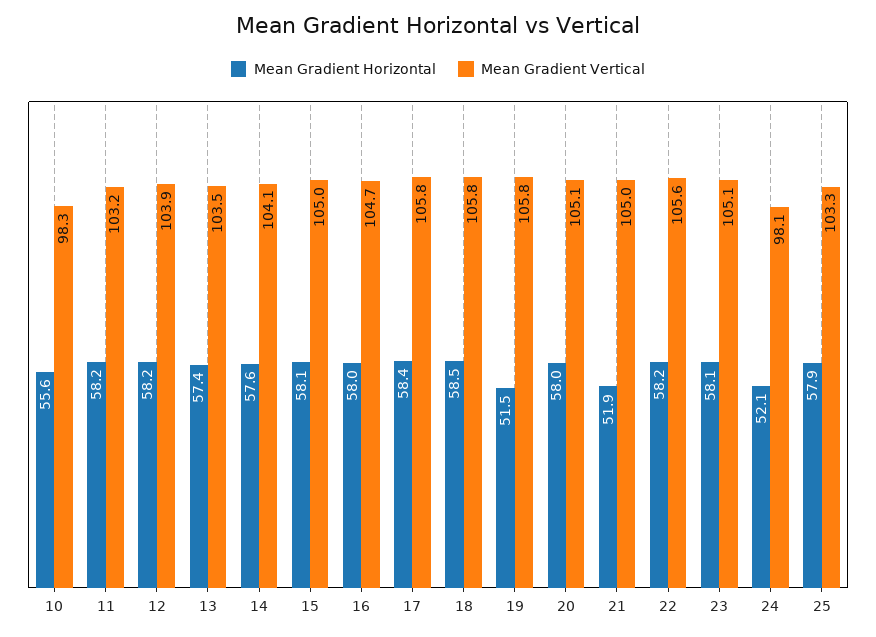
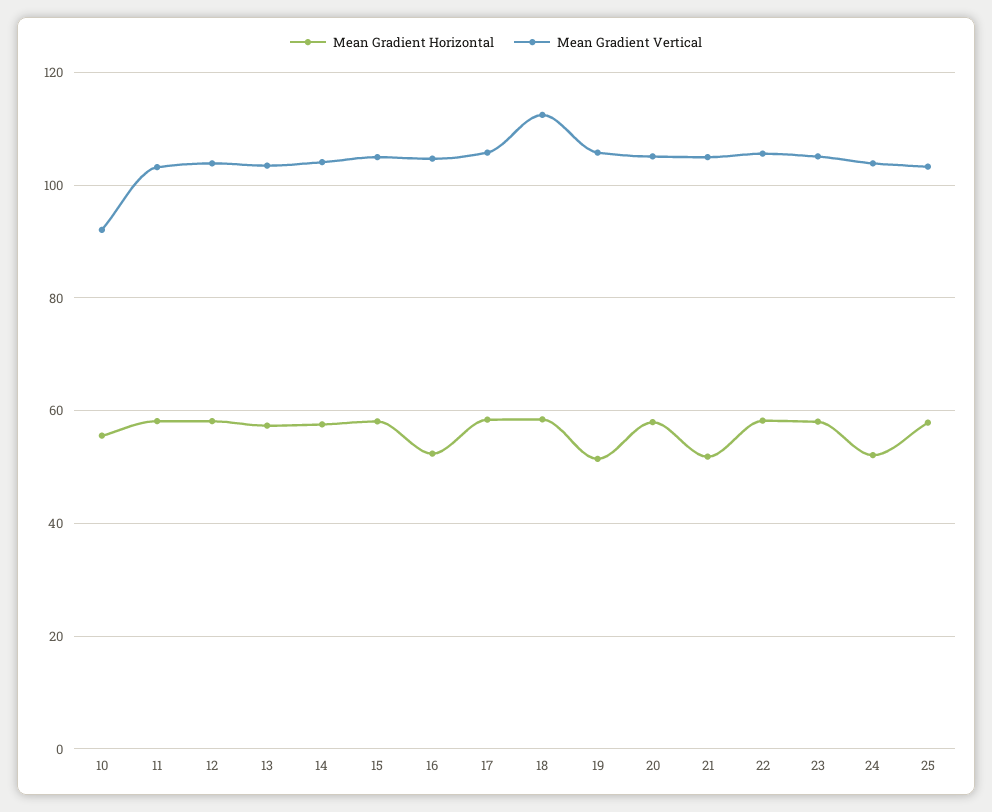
Mean Gradient Vertical, 10: 98.3 -> 92
Mean Gradient Horizontal, 16: 58 -> 52
Mean Gradient Vertical, 18: 105.8 -> 112
Mean Gradient Vertical, 24: 98.1 -> 104

